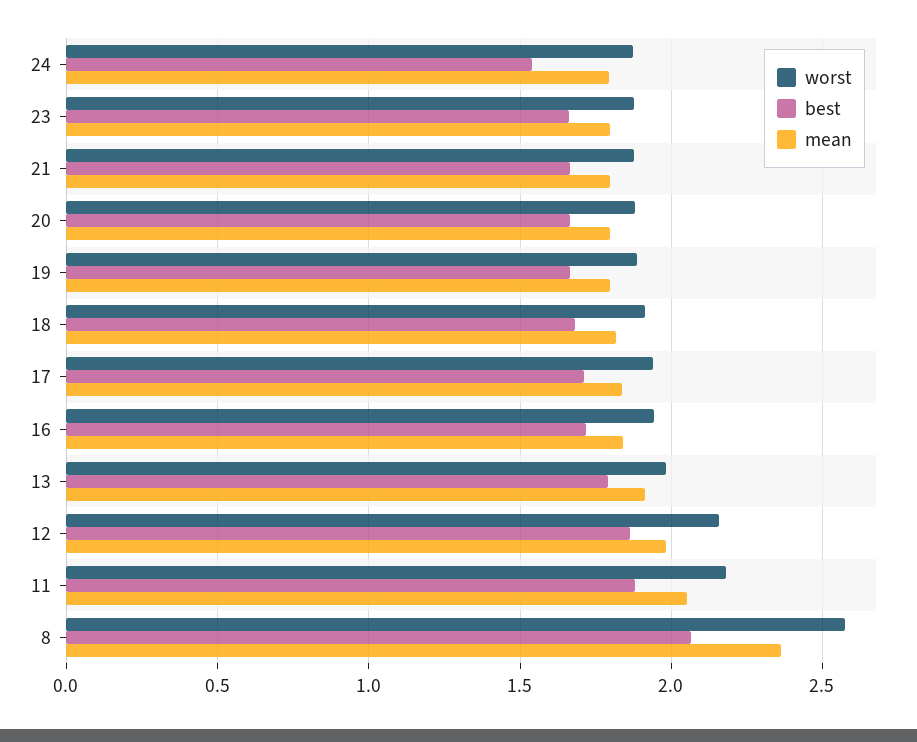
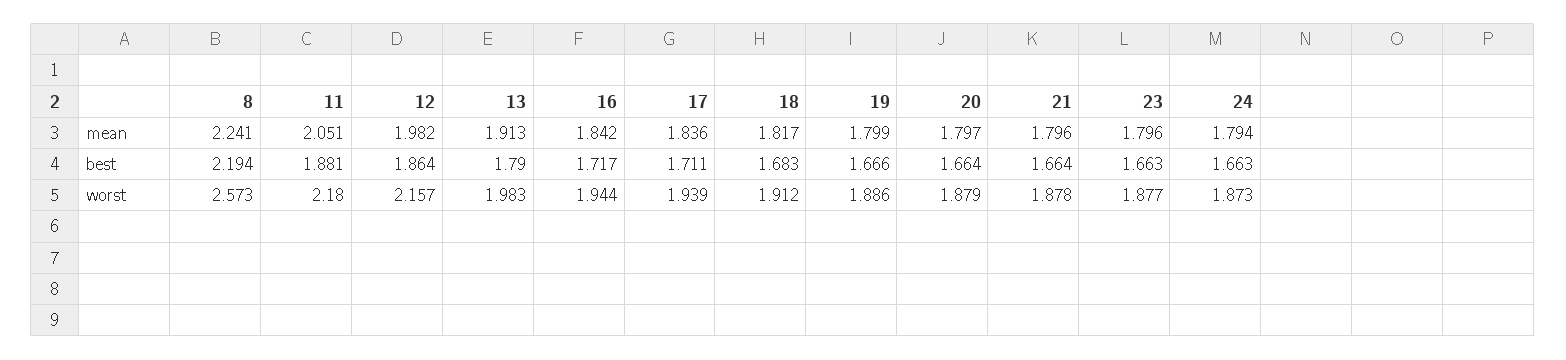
best, 24: 1.55 -> 1.663
best, 8: 2.05 -> 2.194
mean, 8: 2.35 -> 2.241

